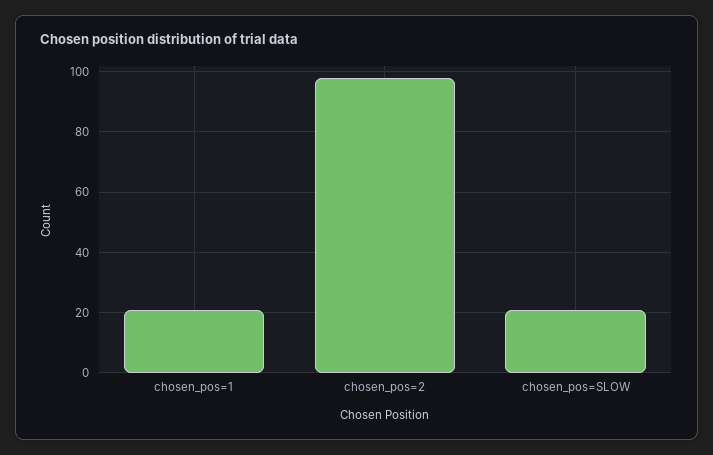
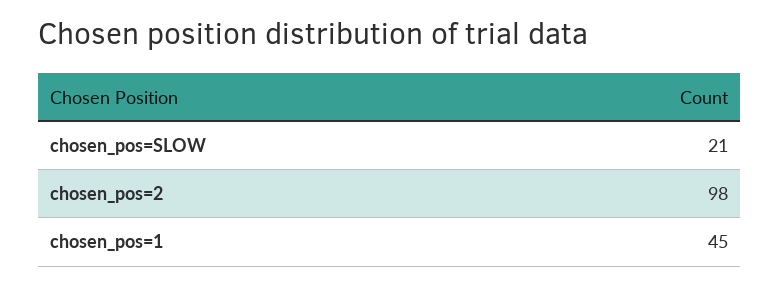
chosen_pos=1: 20 -> 45

